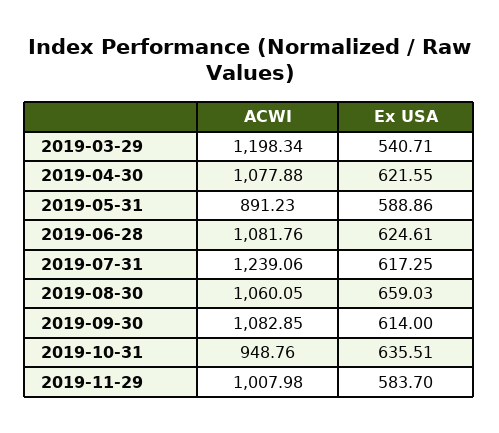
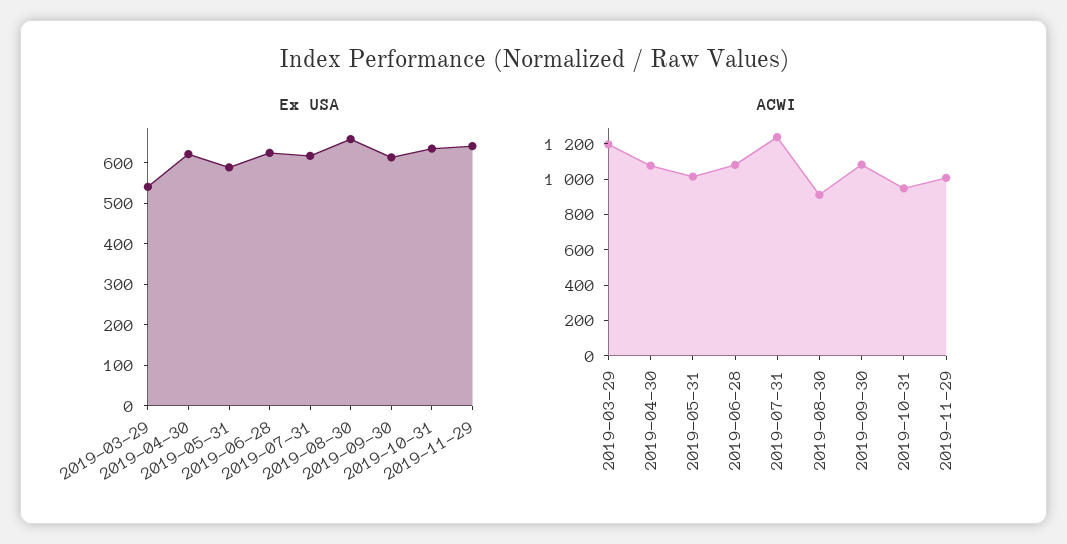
ACWI, 2019-05-31: 891.23 -> 1000
ACWI, 2019-08-30: 1060.05 -> 900
Ex USA, 2019-11-29: 583.7 -> 640

